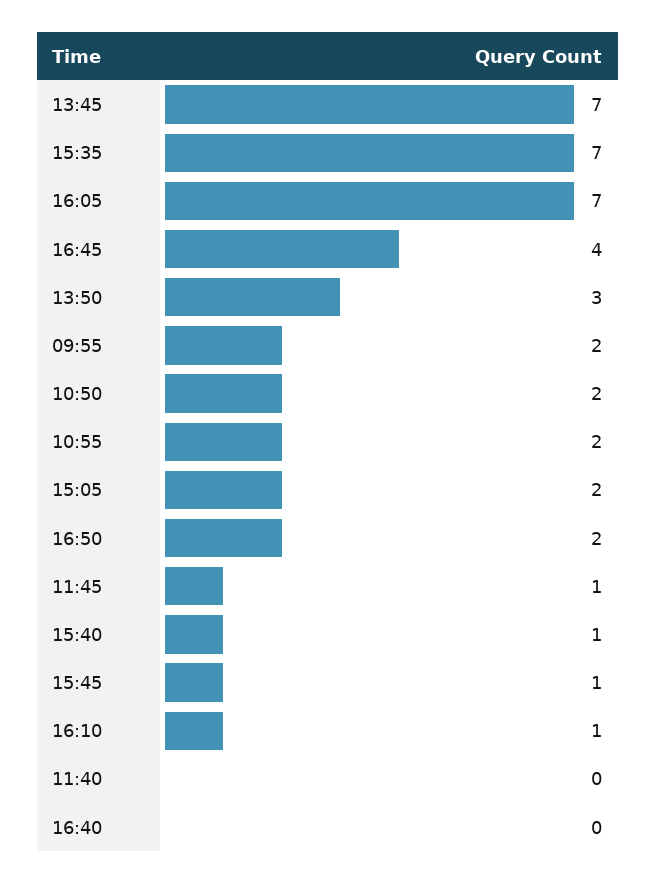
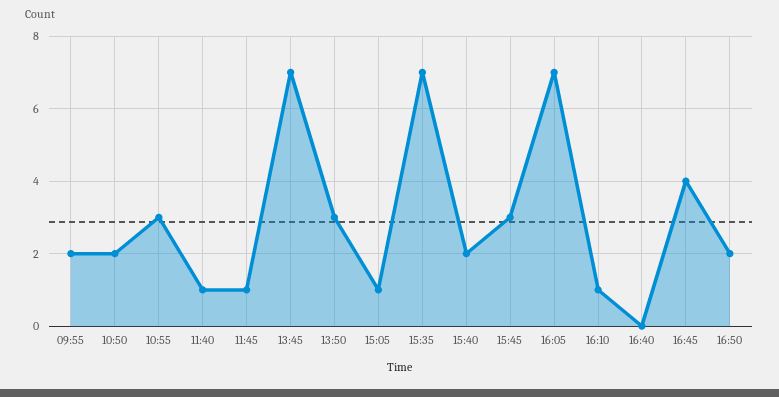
10:55: 2 -> 3
15:05: 2 -> 1
15:40: 1 -> 2
15:45: 1 -> 3
11:40: 0 -> 1

